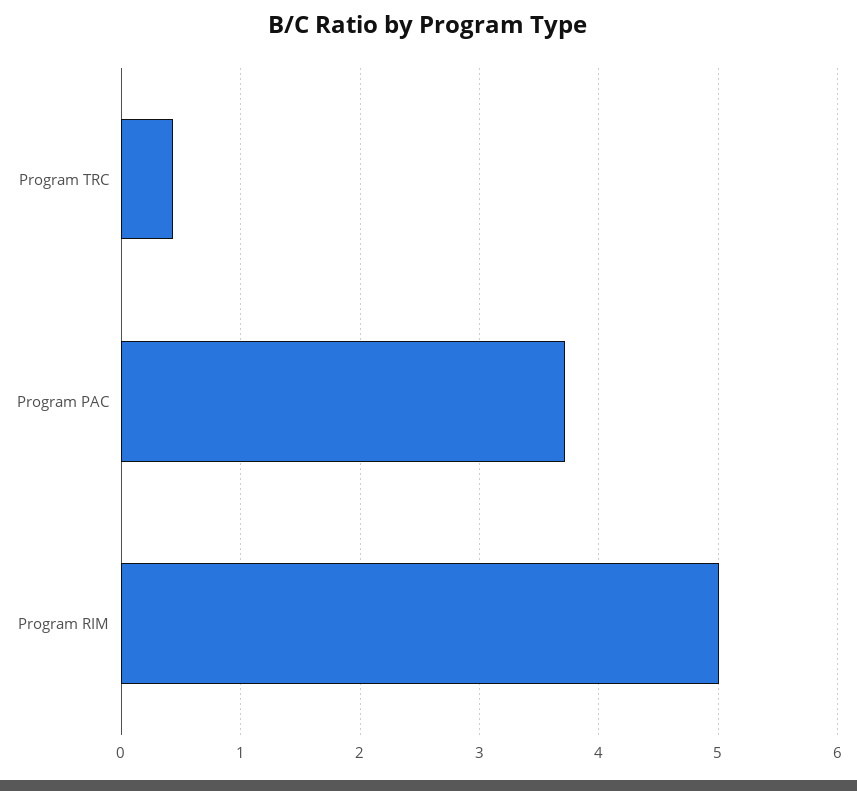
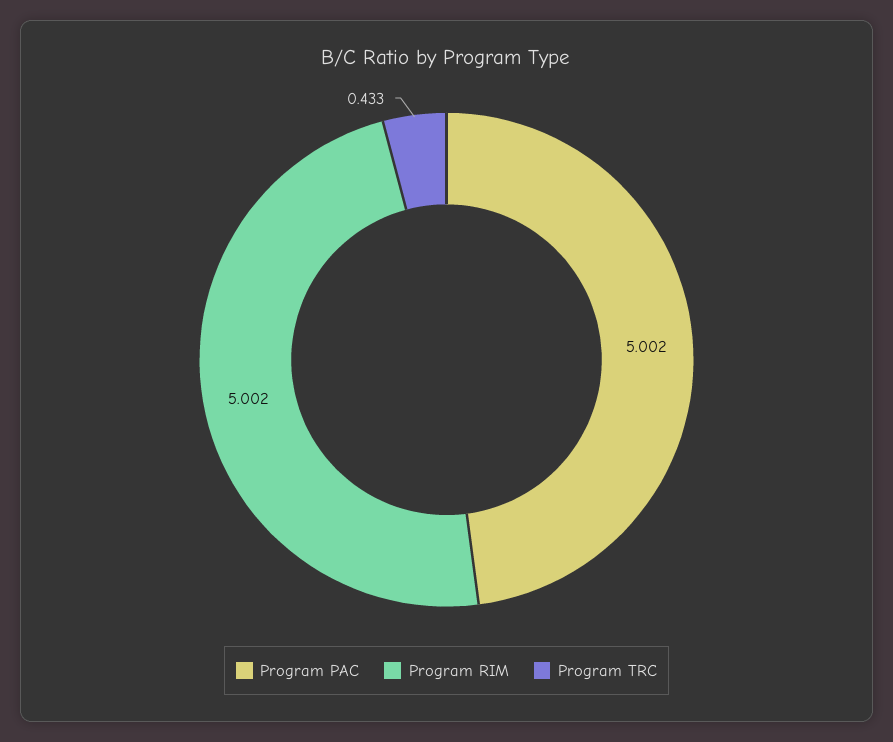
Program PAC: 3.7 -> 5.002

